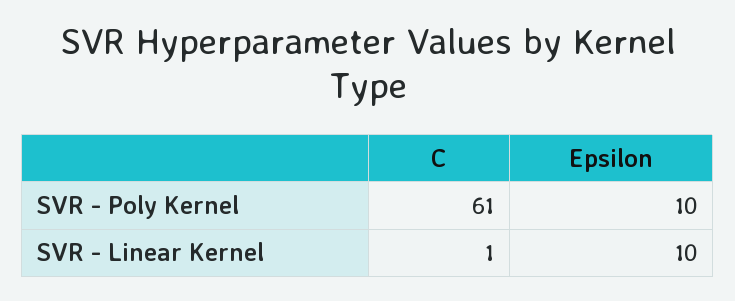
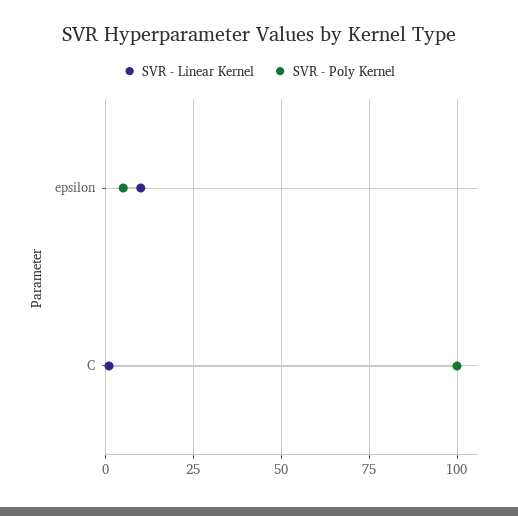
SVR - Poly Kernel, C: 61 -> 100
SVR - Poly Kernel, Epsilon: 10 -> 5

